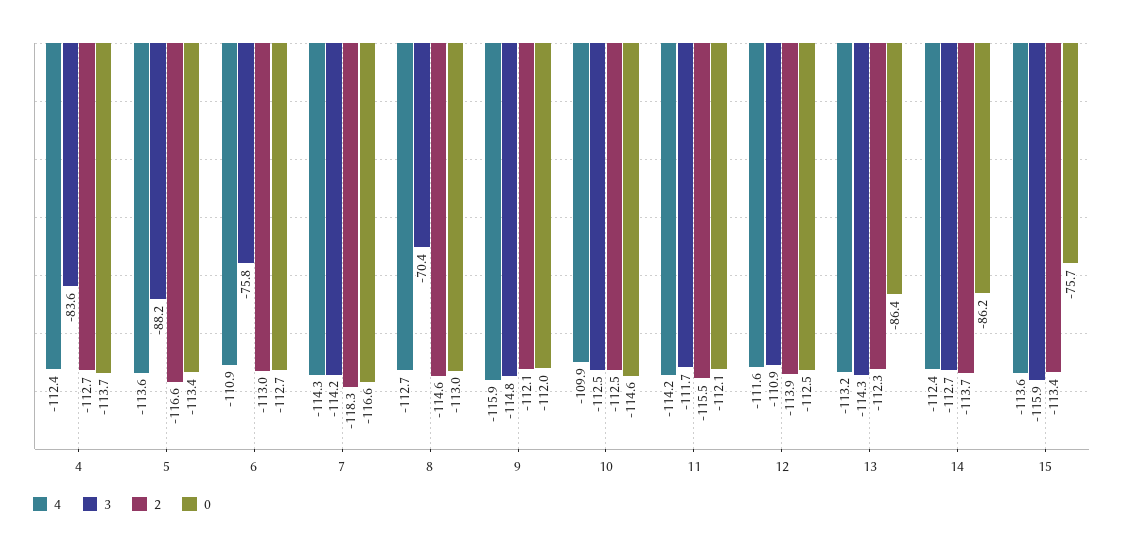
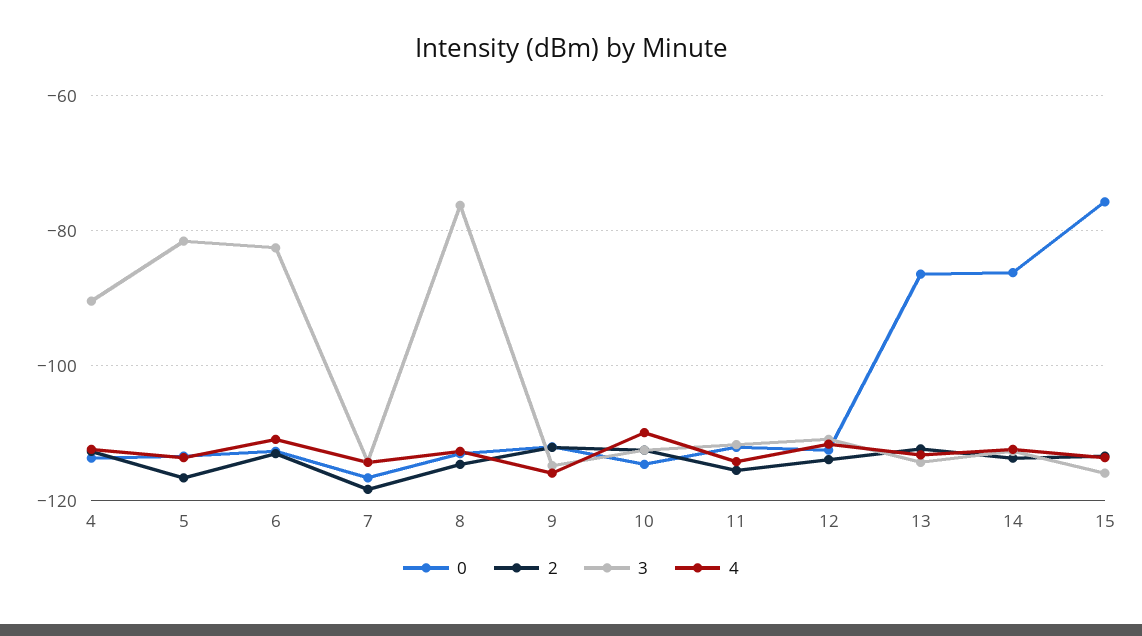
3, 4: -83.6 -> -90
3, 5: -88.2 -> -82
3, 6: -75.8 -> -82
3, 8: -70.4 -> -76

